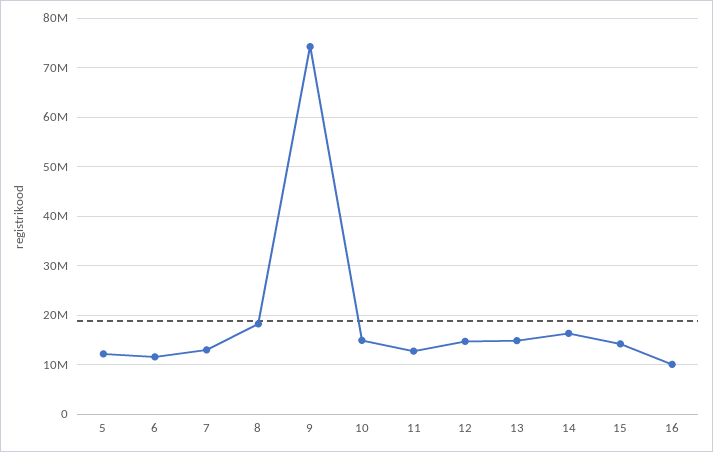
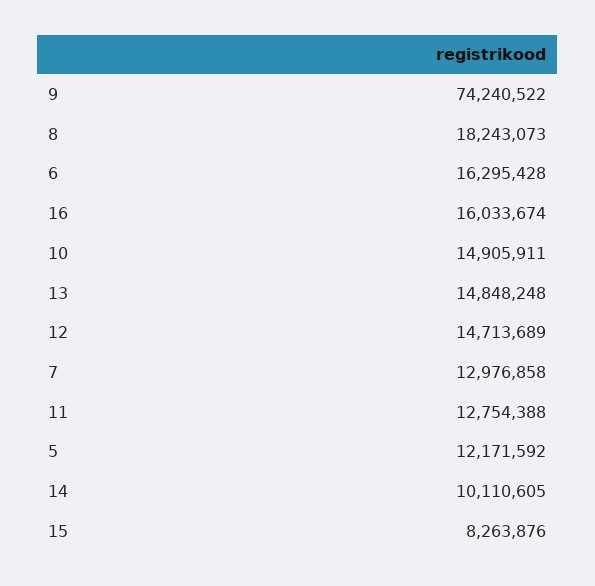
6: 12000000 -> 16295428
14: 16000000 -> 10110605
15: 14000000 -> 8263876
16: 10000000 -> 16033674

